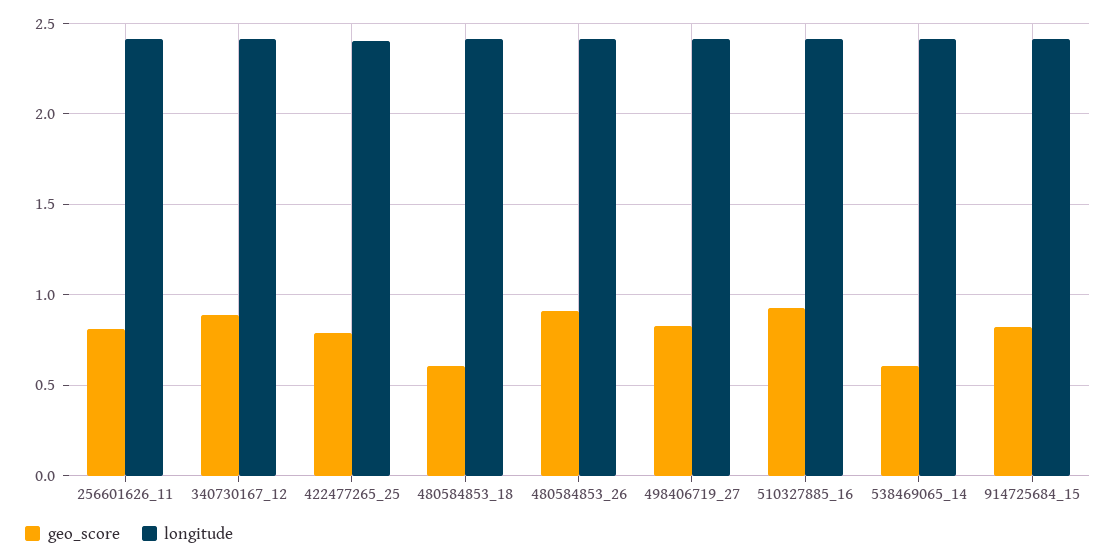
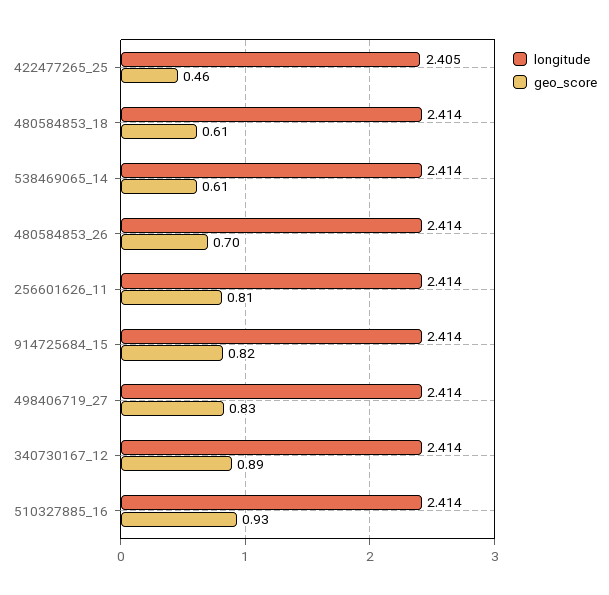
geo_score, 422477265_25: 0.8 -> 0.46
geo_score, 480584853_26: 0.9 -> 0.7

